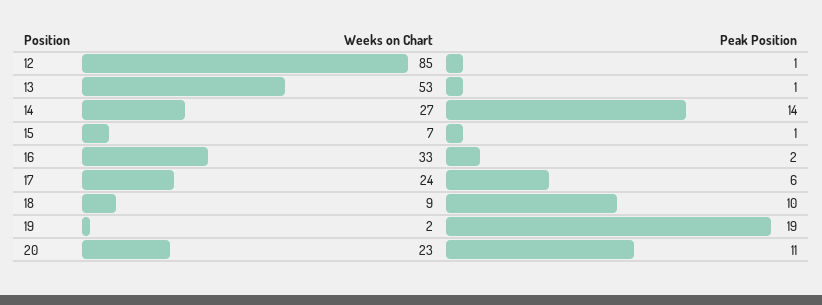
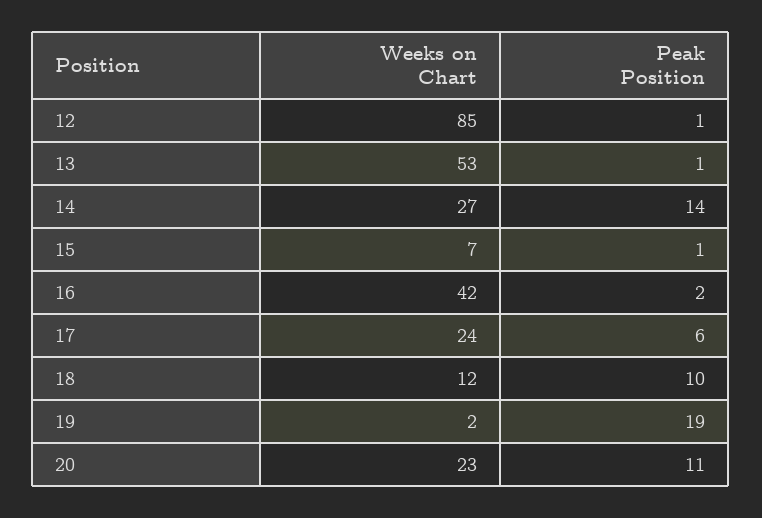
Weeks on Chart, 16: 33 -> 42
Weeks on Chart, 18: 9 -> 12

